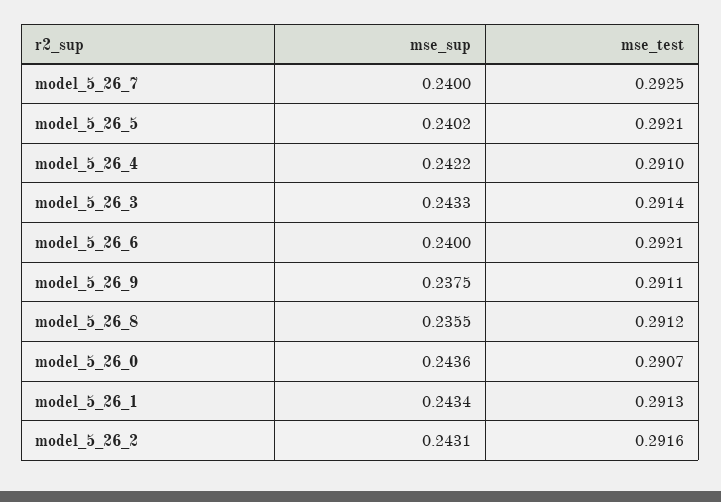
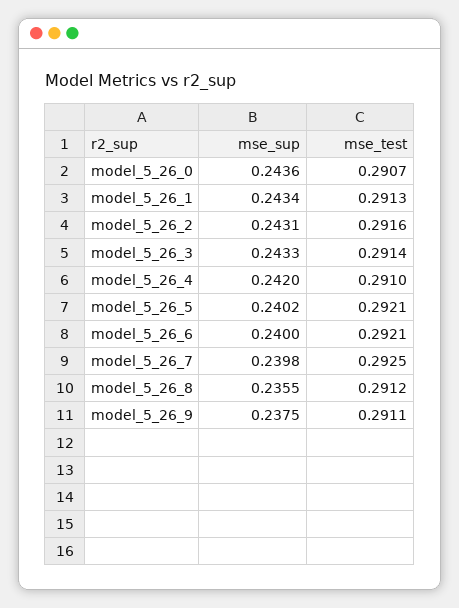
mse_sup, model_5_26_7: 0.24 -> 0.2398
mse_sup, model_5_26_4: 0.2422 -> 0.242

